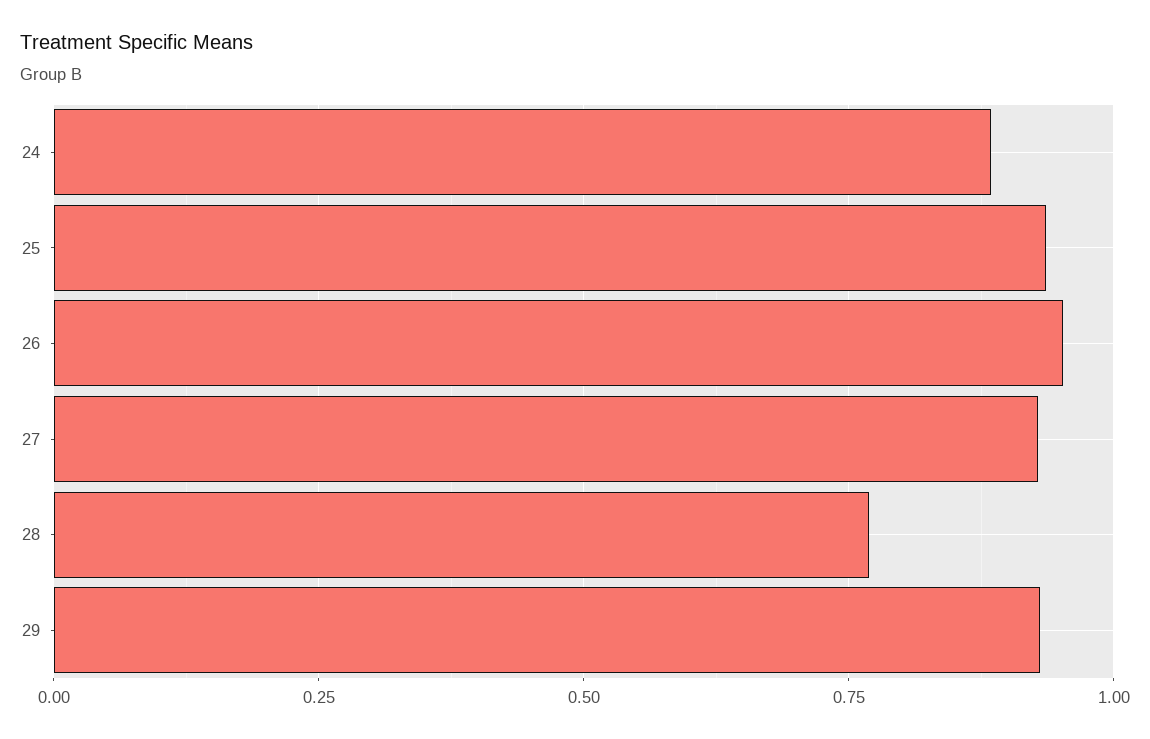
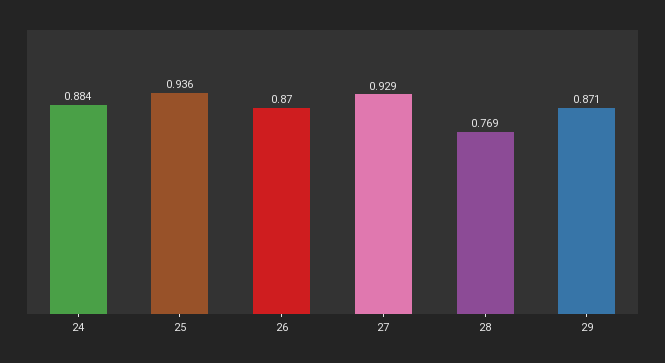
26: 0.95 -> 0.87
29: 0.925 -> 0.871

